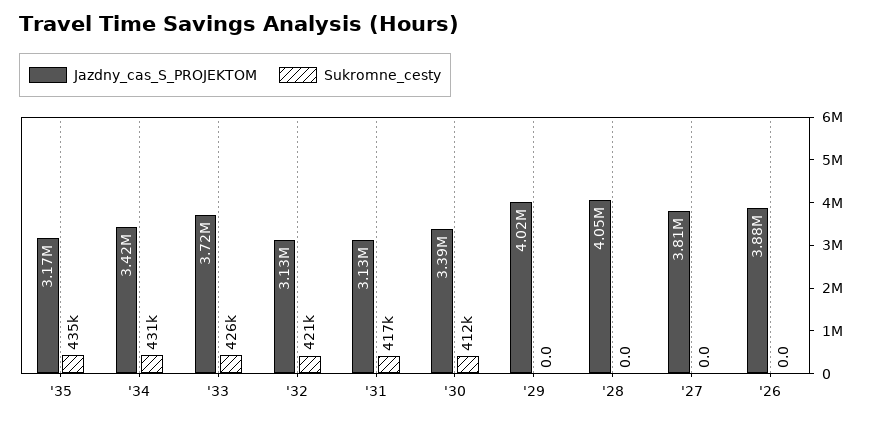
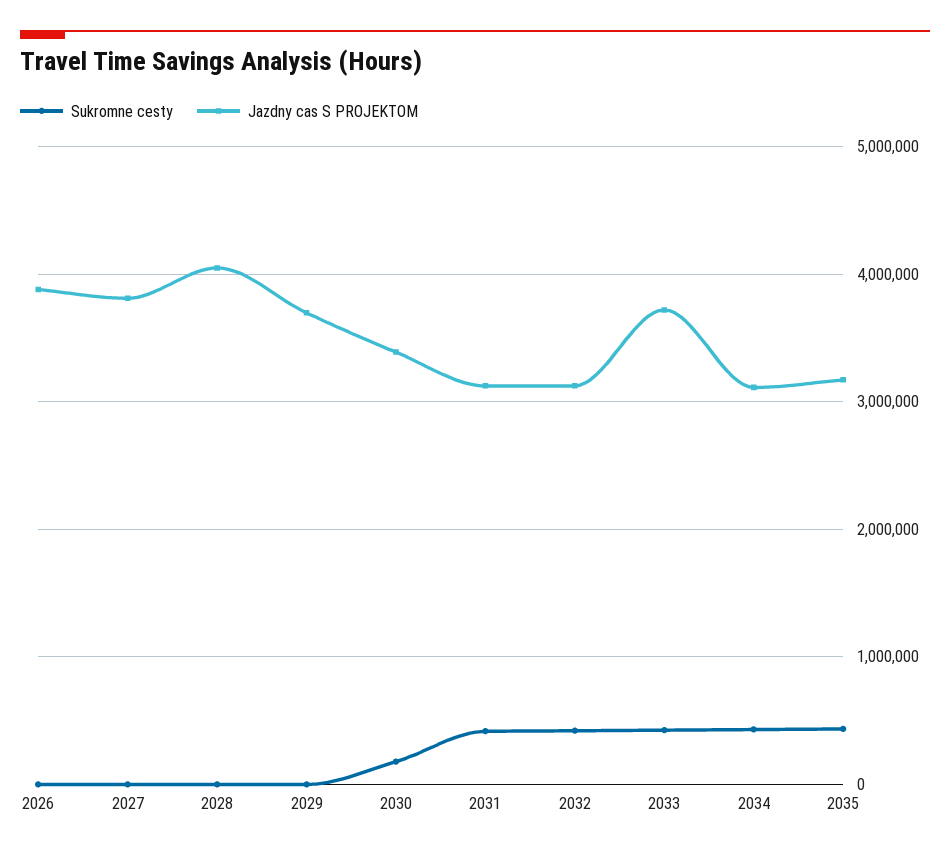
Jazdny_cas_S_PROJEKTOM, '34: 3420000 -> 3100000
Sukromne_cesty, '30: 412000 -> 200000
Jazdny_cas_S_PROJEKTOM, '29: 4020000 -> 3700000

